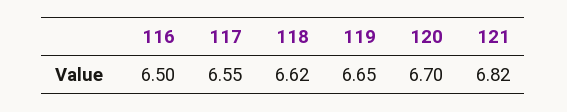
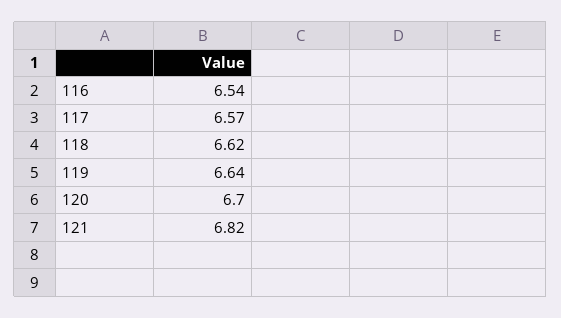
116: 6.5 -> 6.54
117: 6.55 -> 6.57
119: 6.65 -> 6.64

